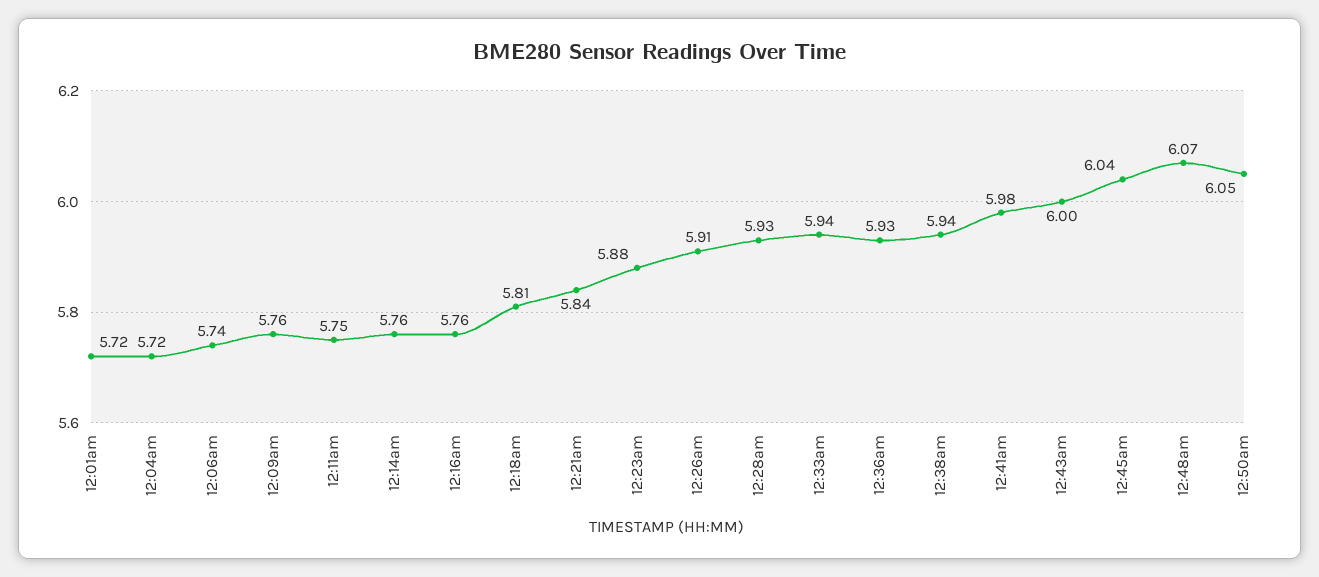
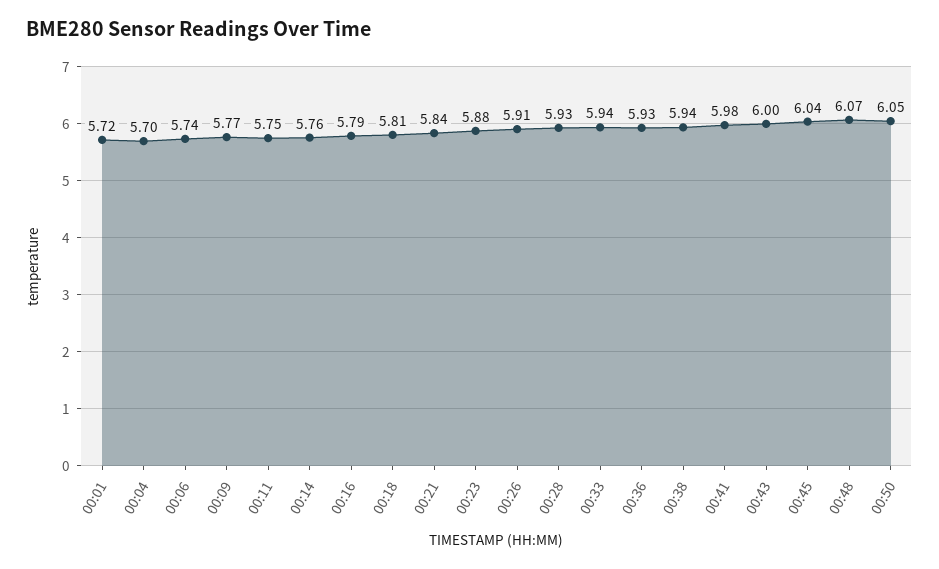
12:04am: 5.72 -> 5.7
12:09am: 5.76 -> 5.77
12:16am: 5.76 -> 5.79

